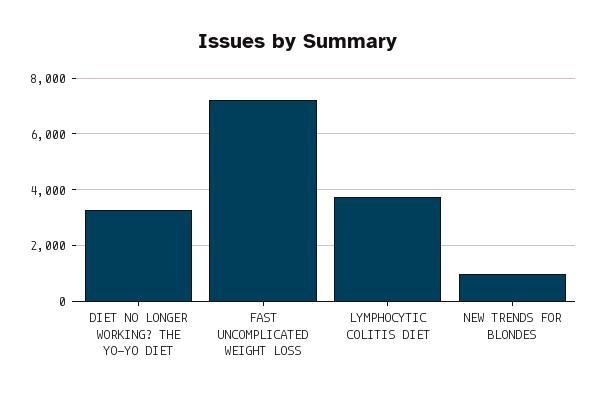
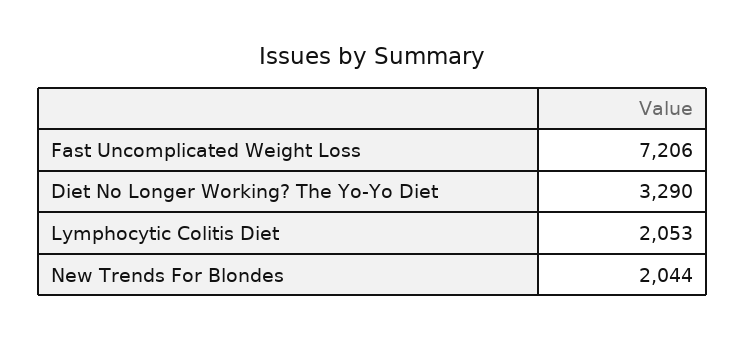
LYMPHOCYTIC COLITIS DIET: 3750 -> 2053
NEW TRENDS FOR BLONDES: 1000 -> 2044

